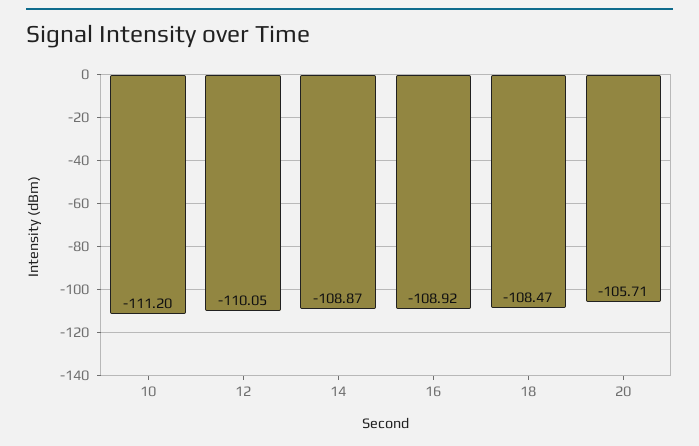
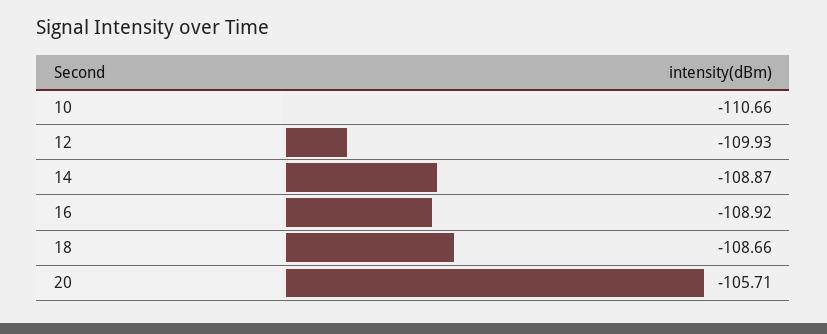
10: -111.2 -> -110.66
12: -110.05 -> -109.93
18: -108.47 -> -108.66

